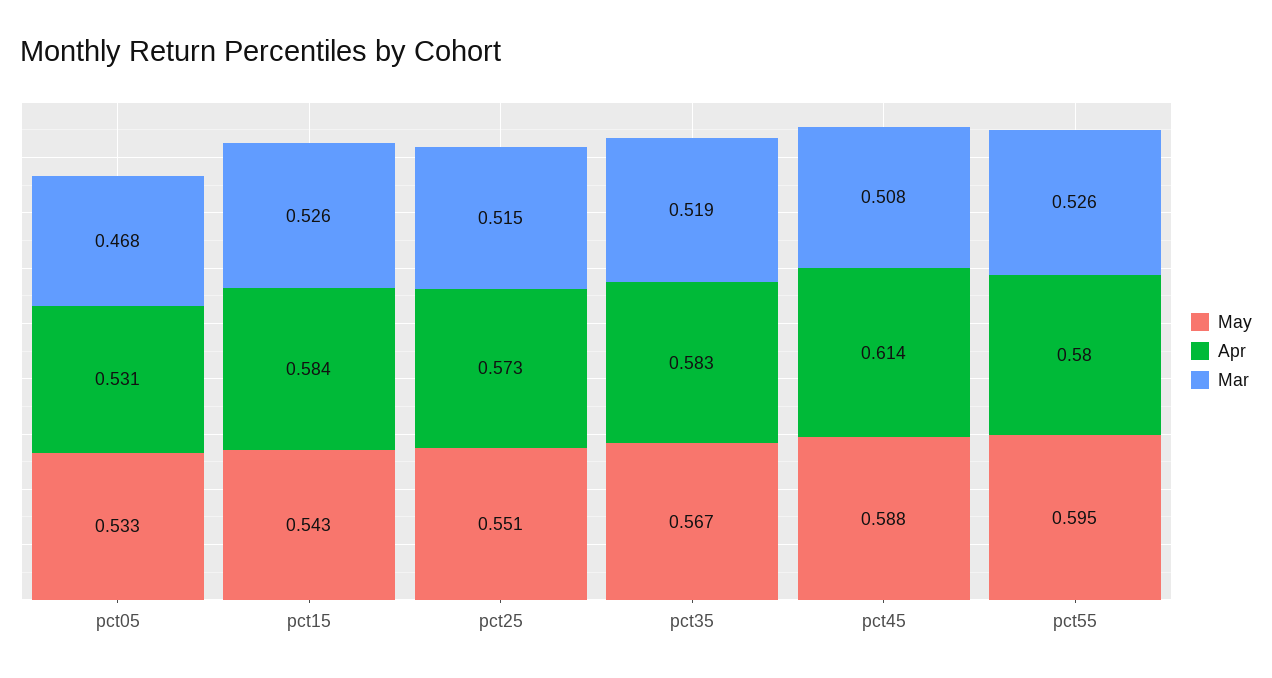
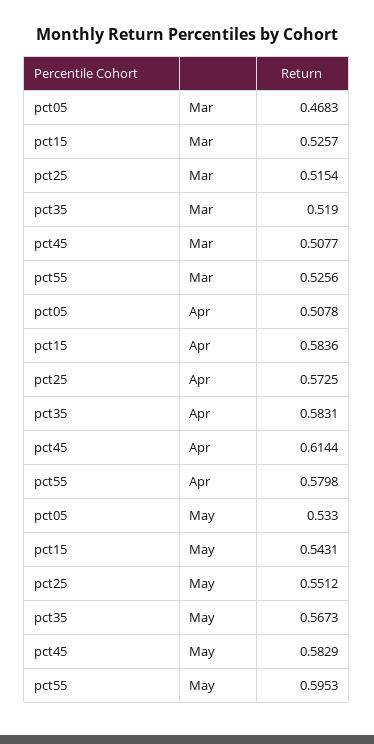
Apr, pct05: 0.531 -> 0.5078
May, pct45: 0.588 -> 0.5829

